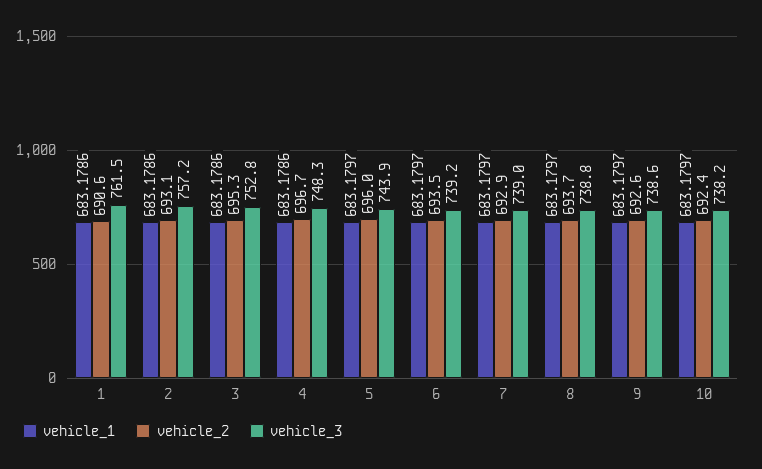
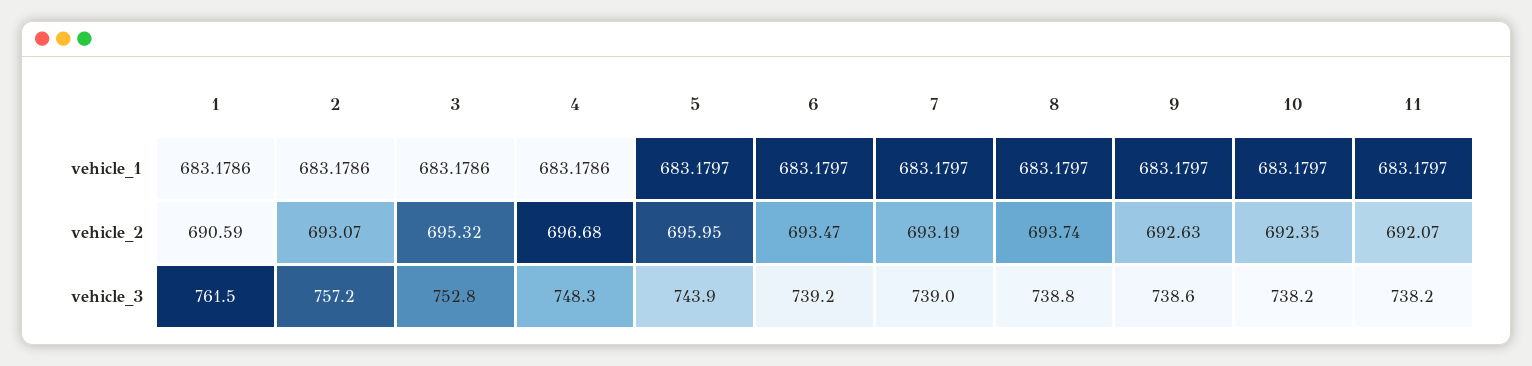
vehicle_2, 7: 692.9 -> 693.19
vehicle_1, 11: none -> 683.1797
vehicle_2, 11: none -> 692.07
vehicle_3, 11: none -> 738.2

